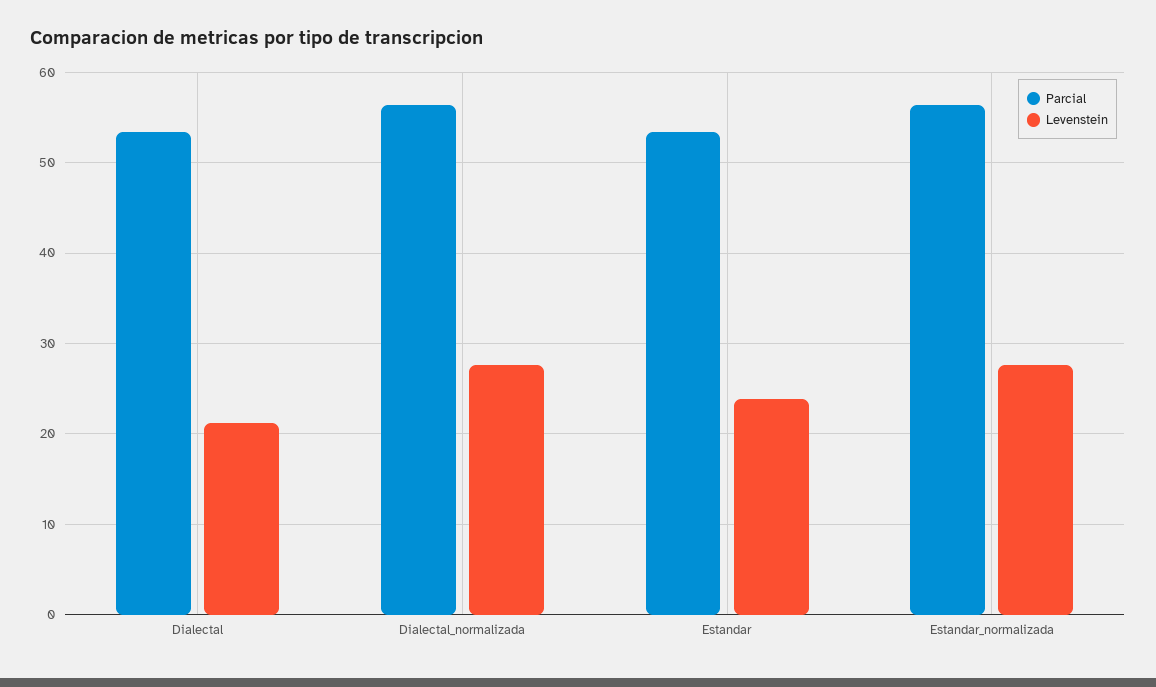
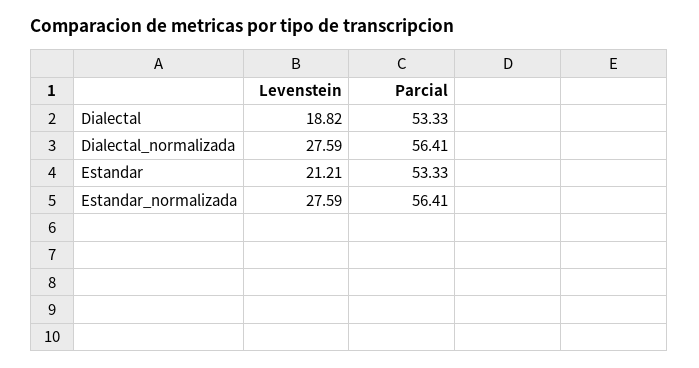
Levenstein, Dialectal: 21 -> 18.82
Levenstein, Estandar: 24 -> 21.21

